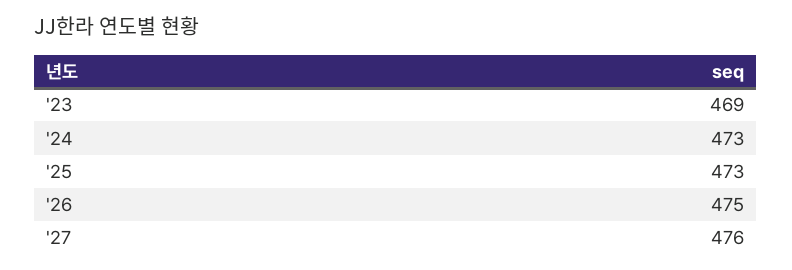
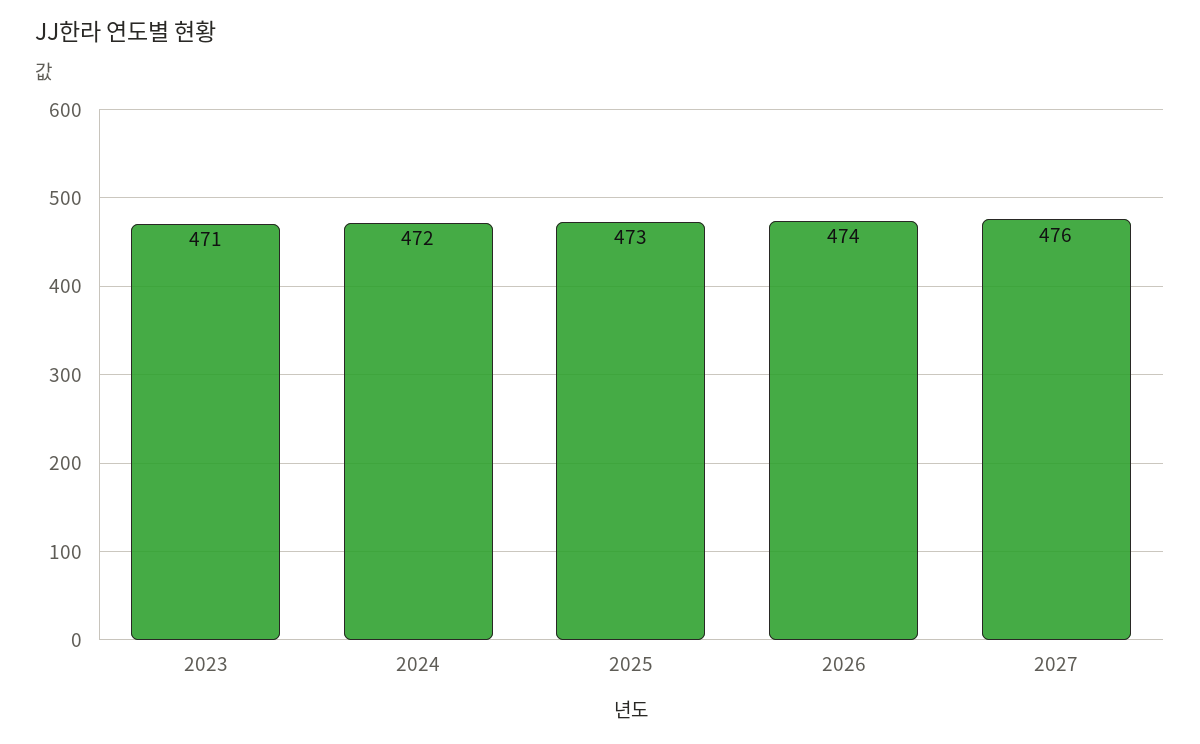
'23: 469 -> 471
'24: 473 -> 472
'26: 475 -> 474

